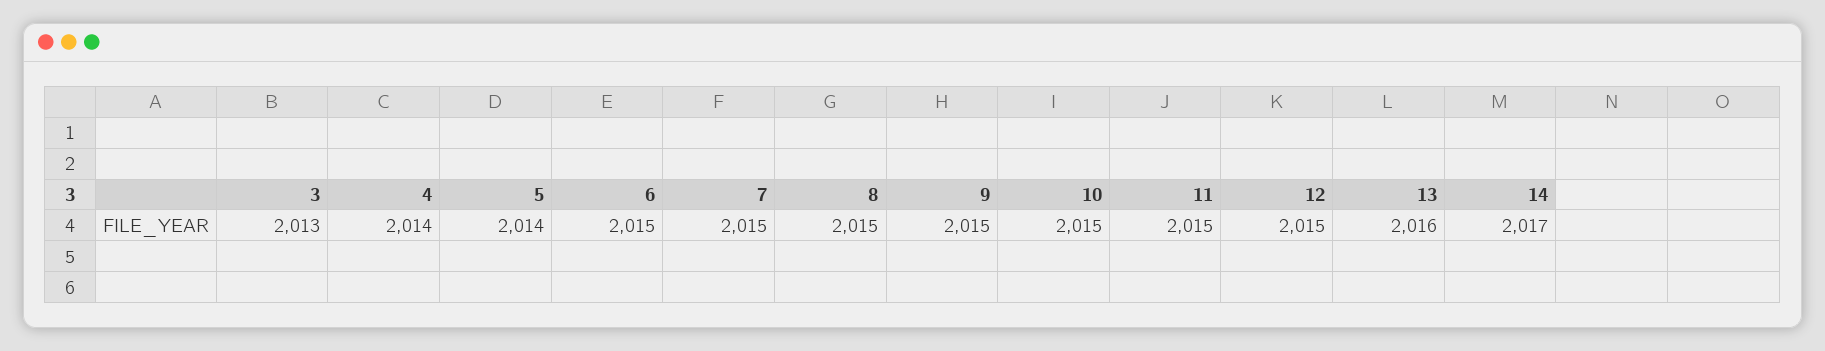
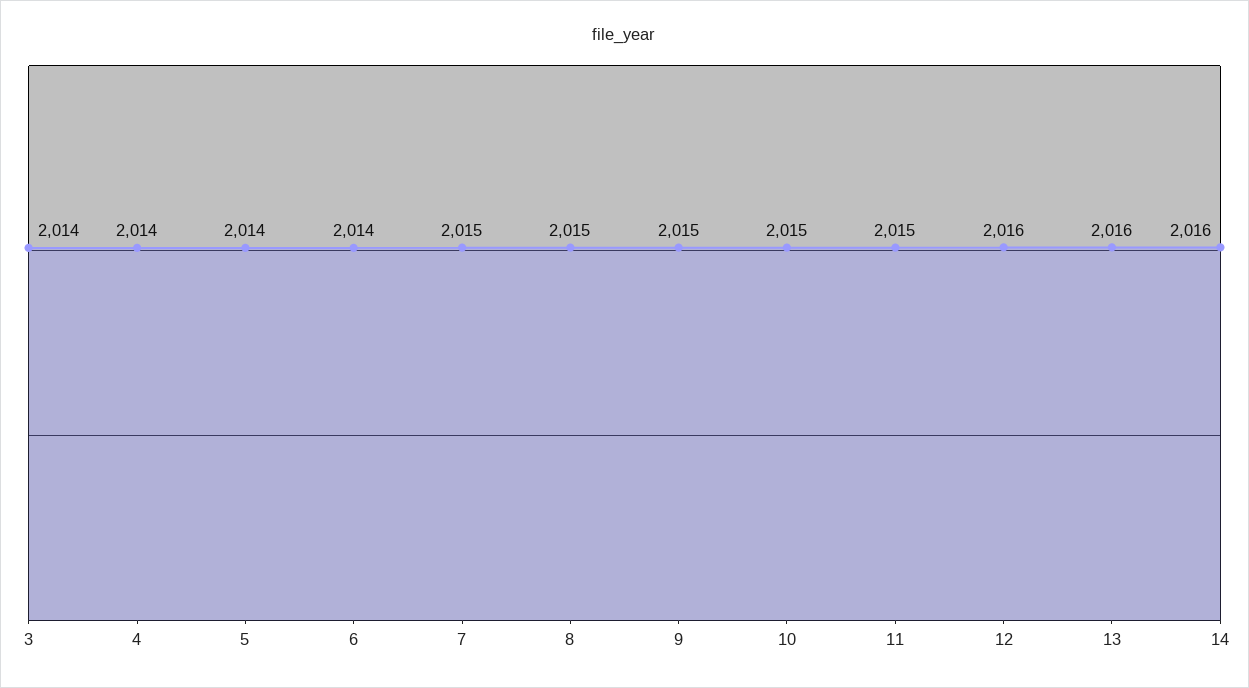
3: 2013 -> 2014
6: 2015 -> 2014
12: 2015 -> 2016
14: 2017 -> 2016

